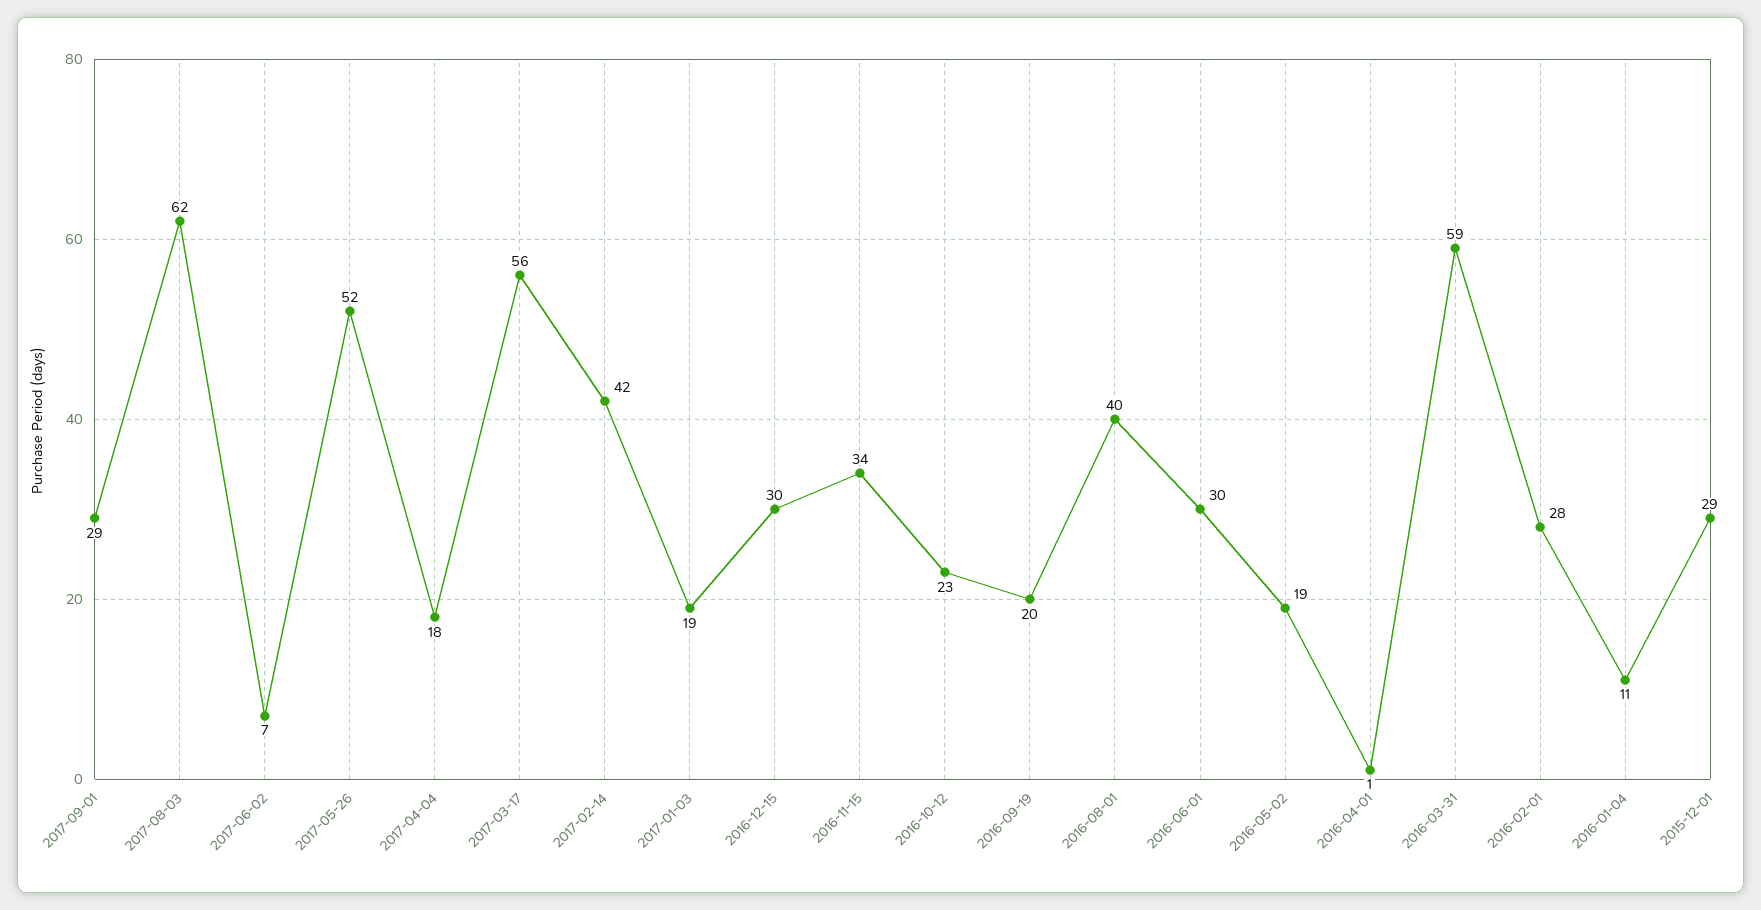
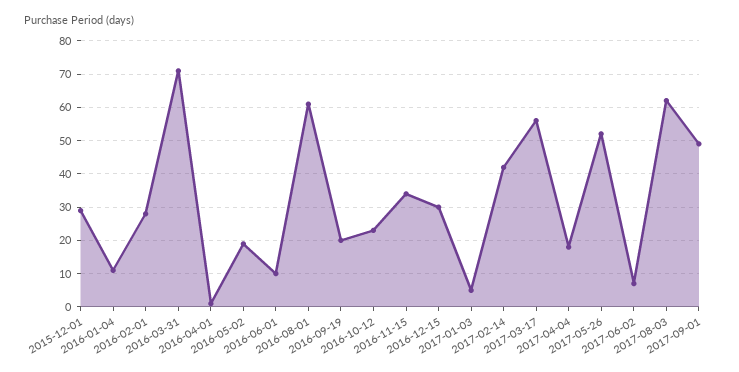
2017-09-01: 29 -> 50
2017-01-03: 19 -> 5
2016-08-01: 40 -> 60
2016-06-01: 30 -> 10
2016-03-31: 59 -> 70

